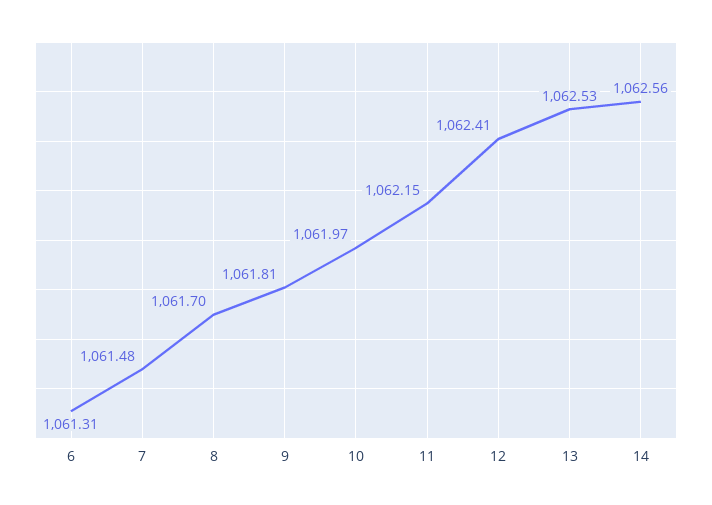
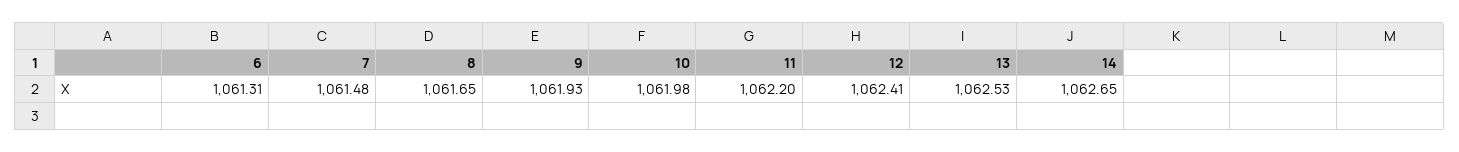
8: 1061.7 -> 1061.65
9: 1061.81 -> 1061.93
10: 1061.97 -> 1061.98
11: 1062.15 -> 1062.2
14: 1062.56 -> 1062.65

